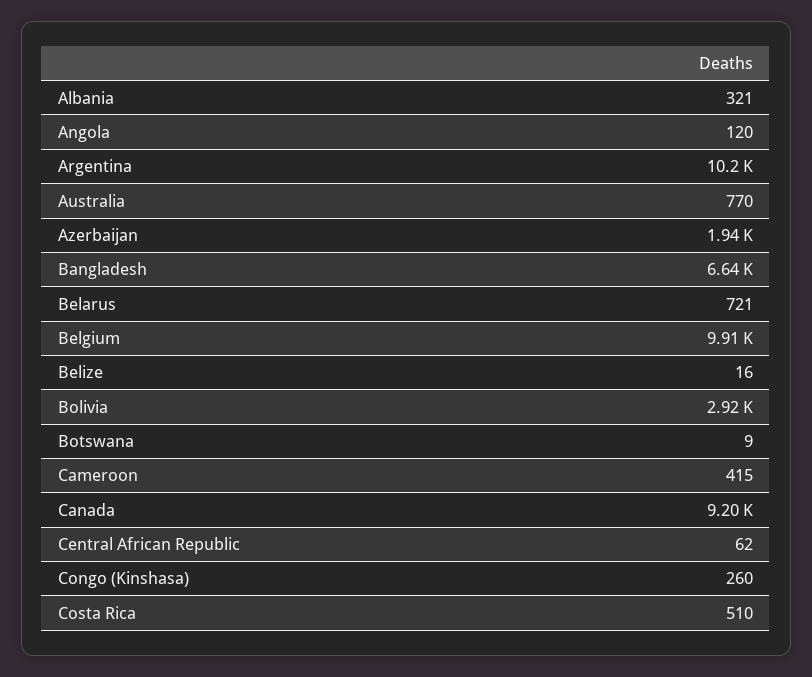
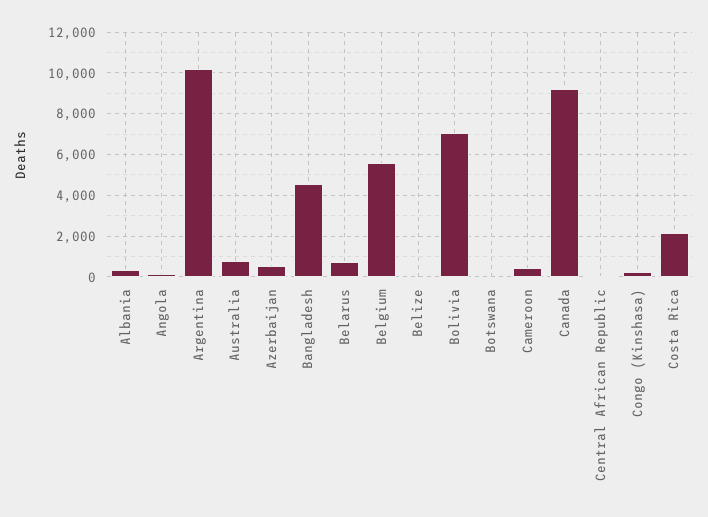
Azerbaijan: 1940 -> 500
Bangladesh: 6640 -> 4500
Belgium: 9910 -> 5500
Bolivia: 2920 -> 7000
Costa Rica: 510 -> 2000

